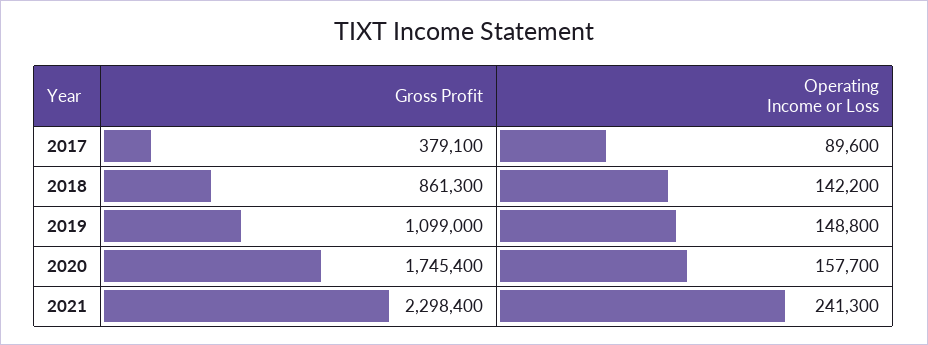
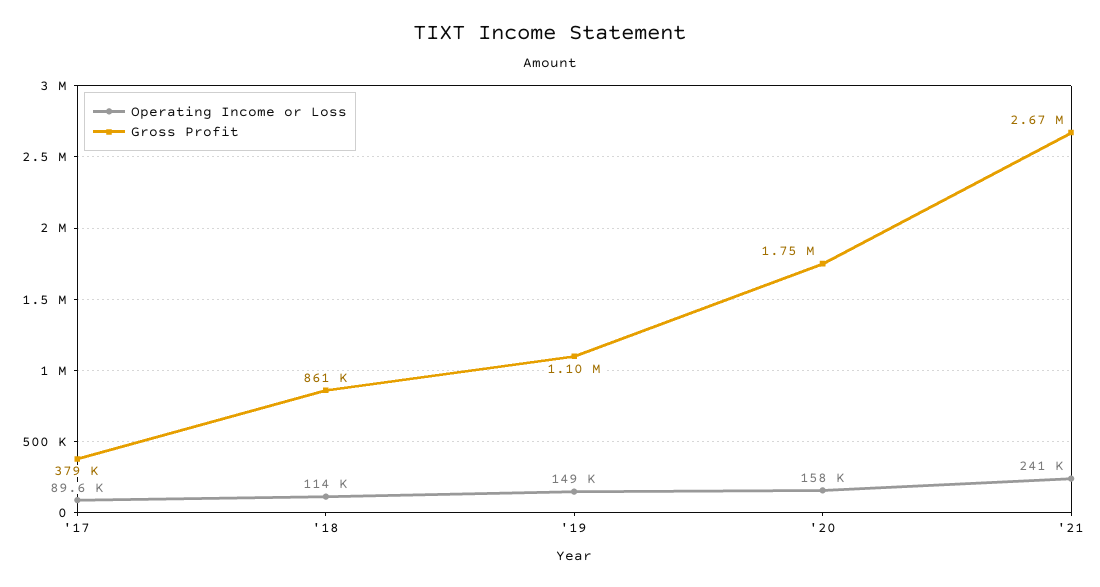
Operating Income or Loss, 2018: 142200 -> 114000
Gross Profit, 2021: 2298400 -> 2670000

